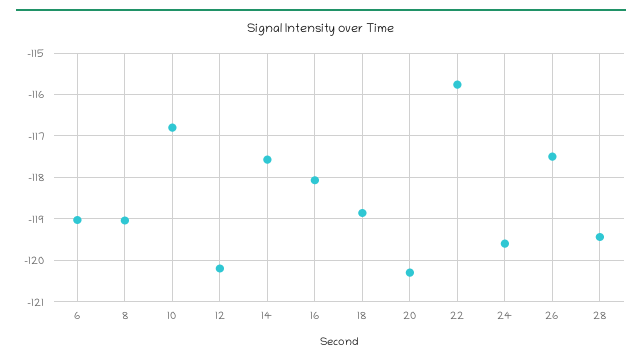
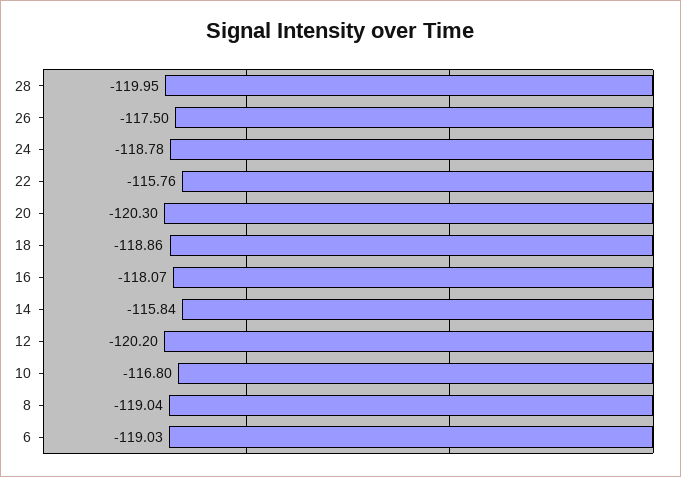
14: -117.6 -> -115.84
24: -119.6 -> -118.78
28: -119.4 -> -119.95

